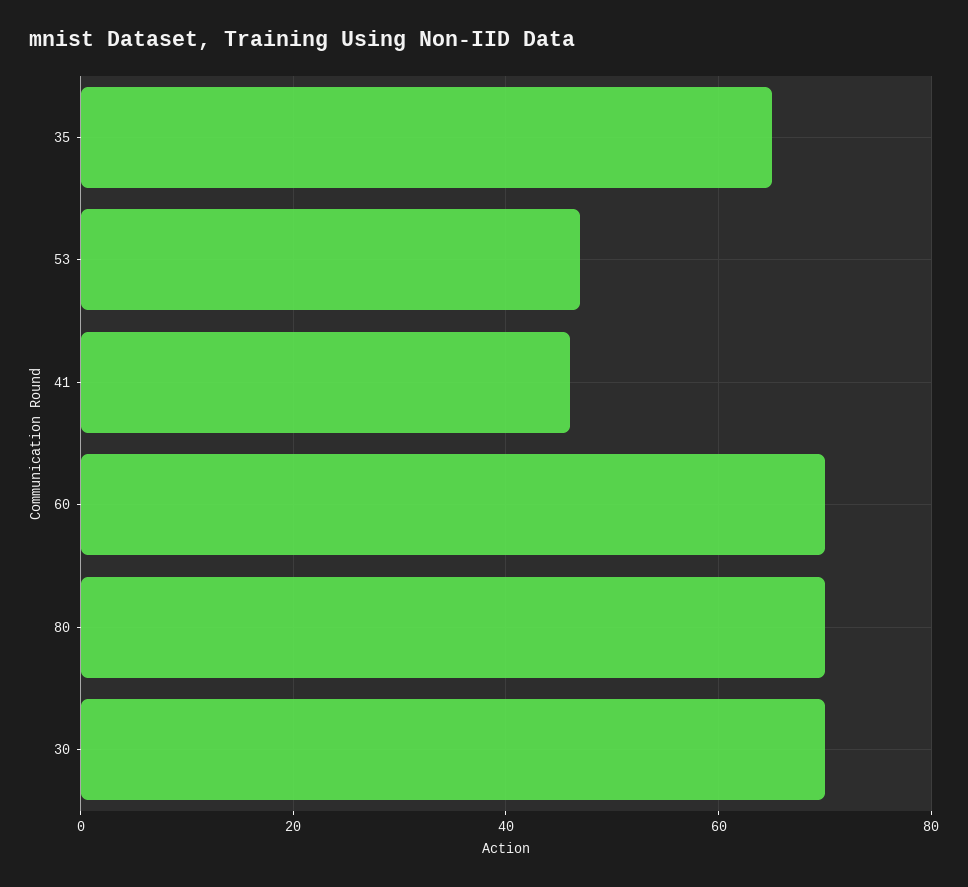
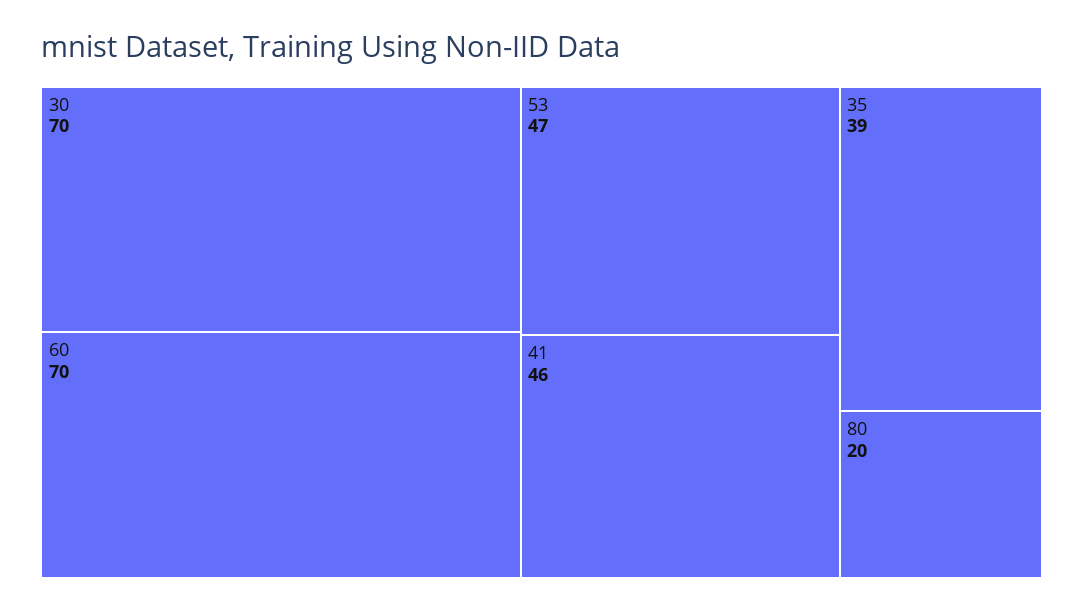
35: 65 -> 39
80: 70 -> 20

